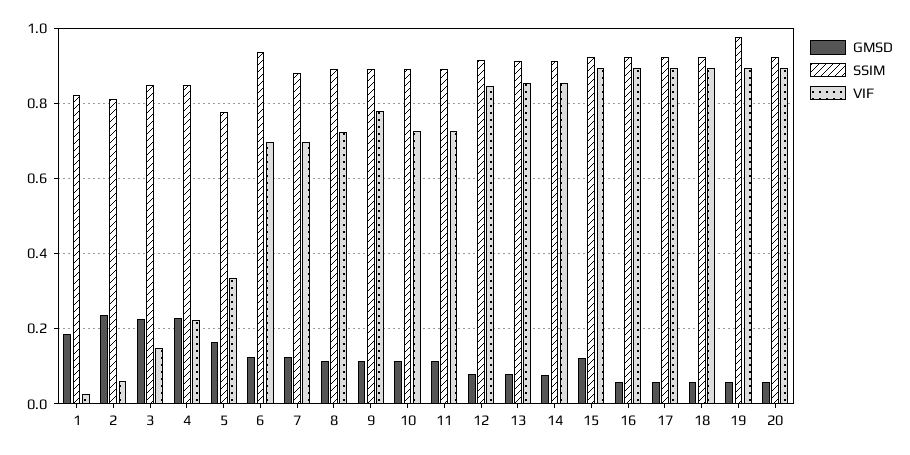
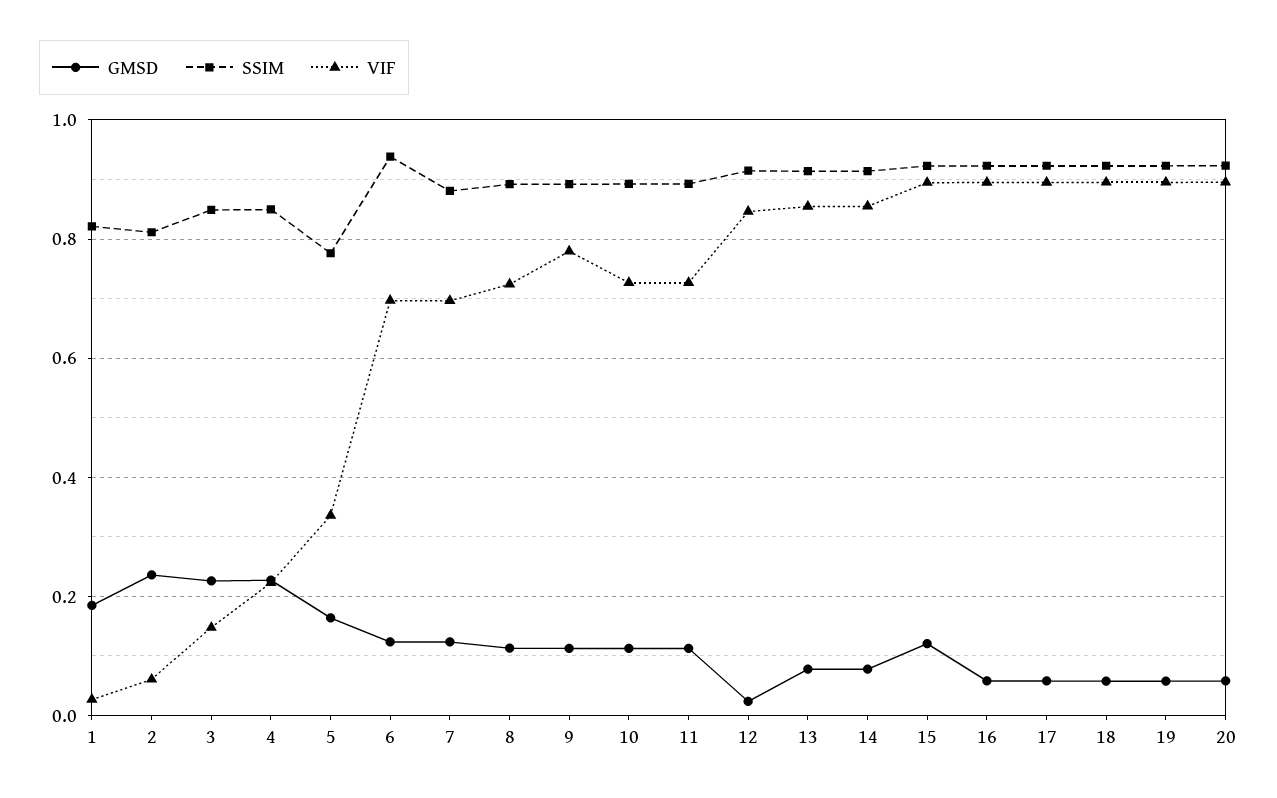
GMSD, 12: 0.08 -> 0.02
SSIM, 19: 0.98 -> 0.92

